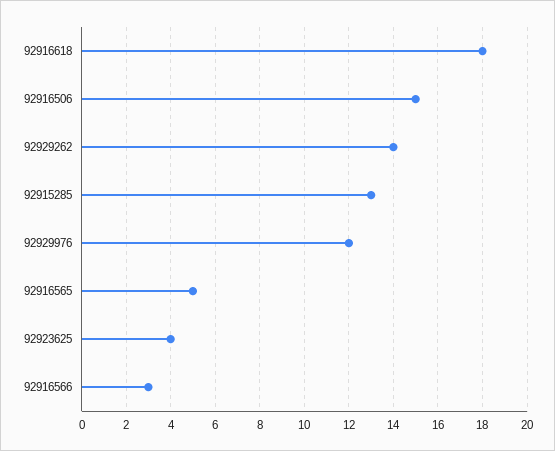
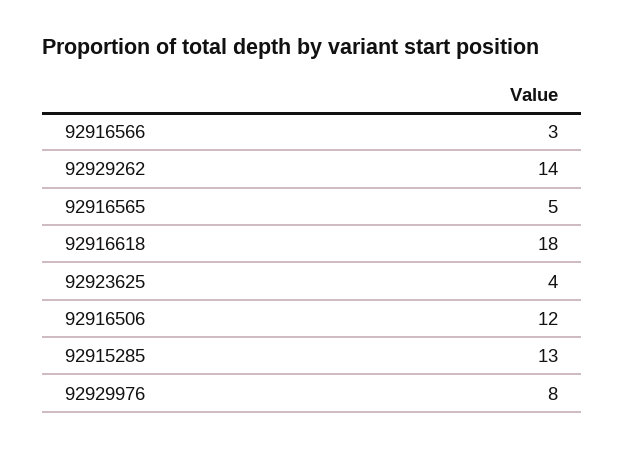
92916506: 15 -> 12
92929976: 12 -> 8

